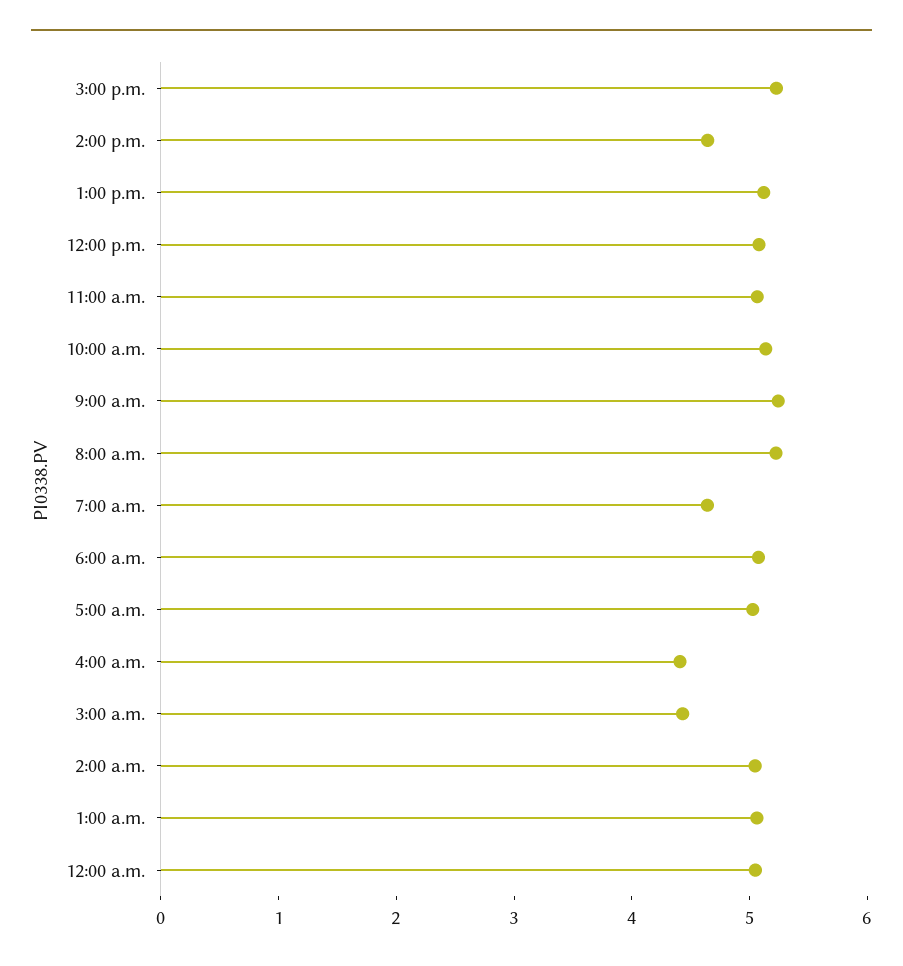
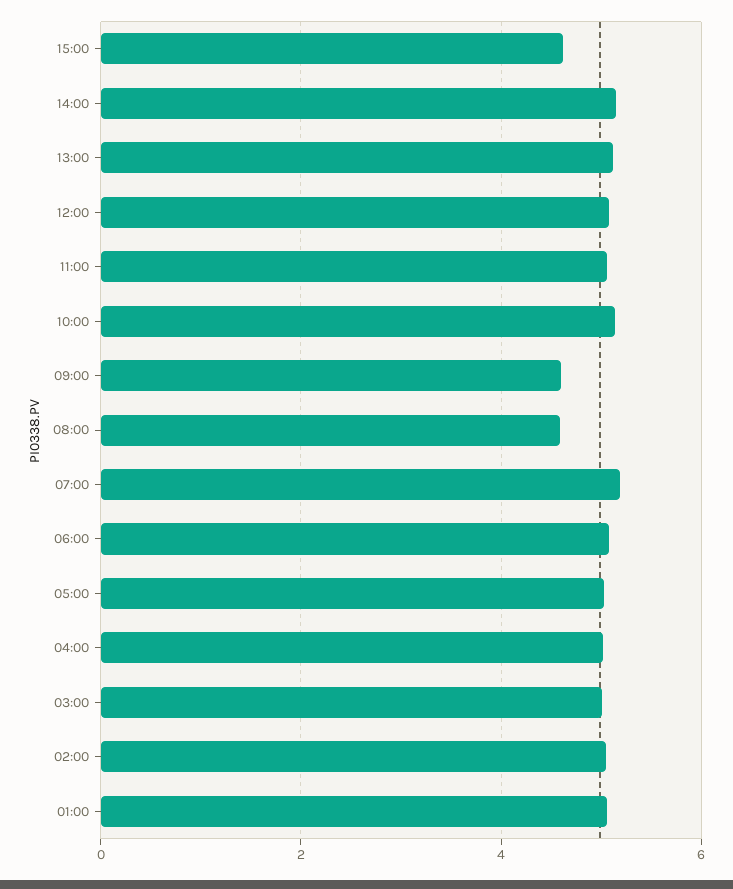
3:00 p.m.: 5.2 -> 4.6
2:00 p.m.: 4.6 -> 5.2
9:00 a.m.: 5.2 -> 4.6
8:00 a.m.: 5.2 -> 4.6
7:00 a.m.: 4.6 -> 5.2
4:00 a.m.: 4.4 -> 5
3:00 a.m.: 4.4 -> 5
12:00 a.m.: 5 -> none

